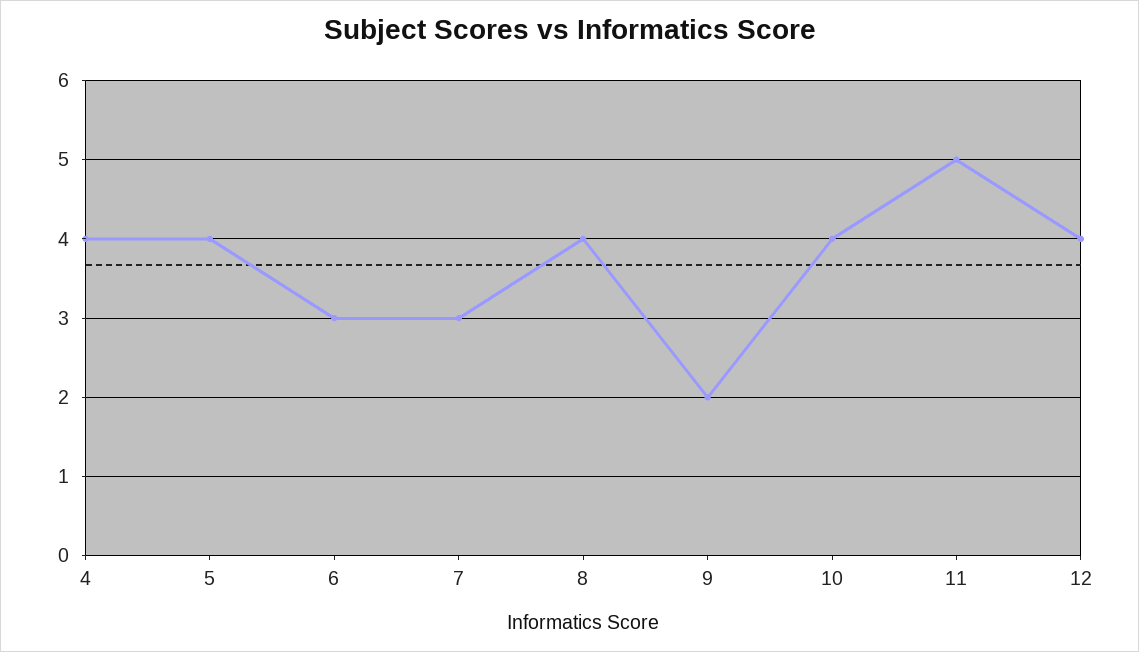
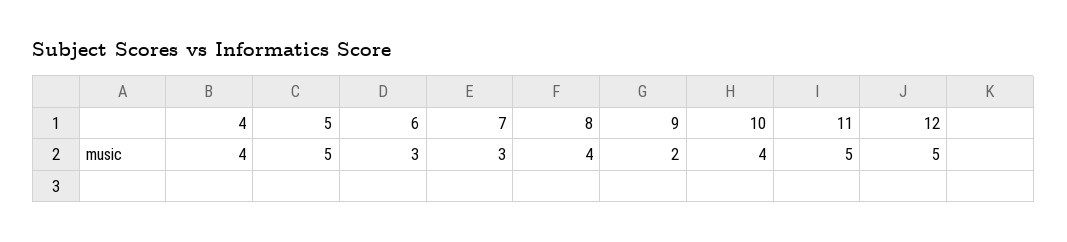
5: 4 -> 5
12: 4 -> 5

